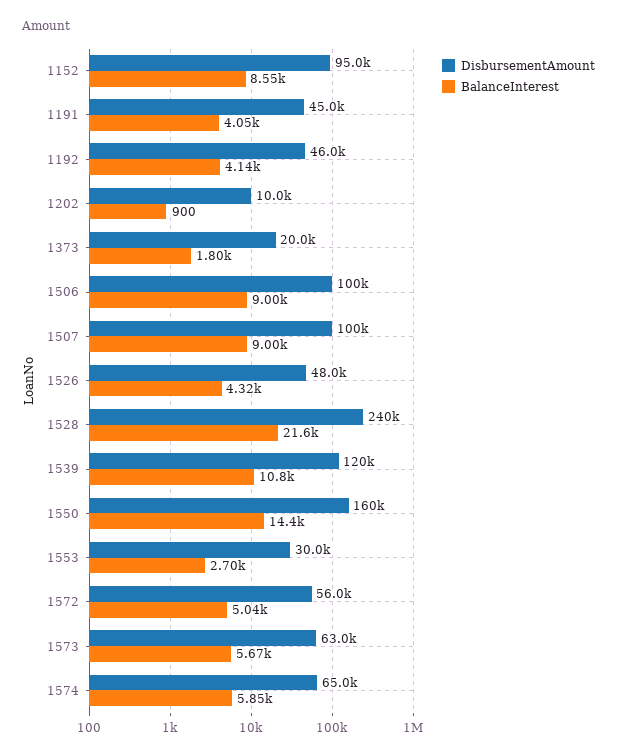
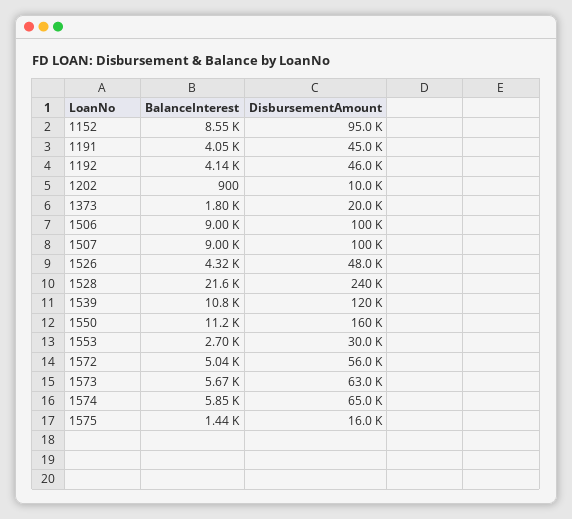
BalanceInterest, 1550: 14400 -> 11200
BalanceInterest, 1575: none -> 1440
DisbursementAmount, 1575: none -> 16000

